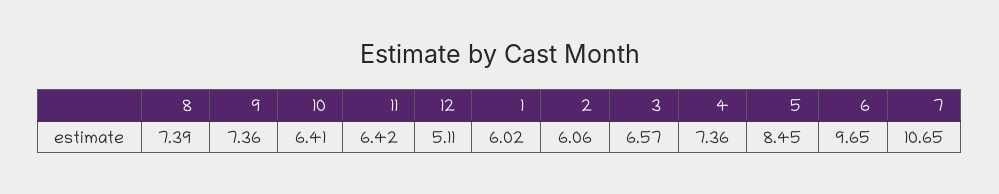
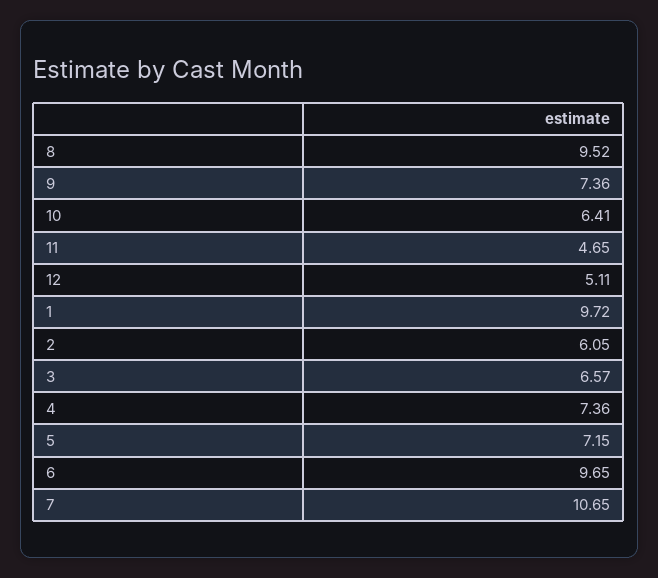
8: 7.39 -> 9.52
11: 6.42 -> 4.65
1: 6.02 -> 9.72
2: 6.06 -> 6.05
5: 8.45 -> 7.15

